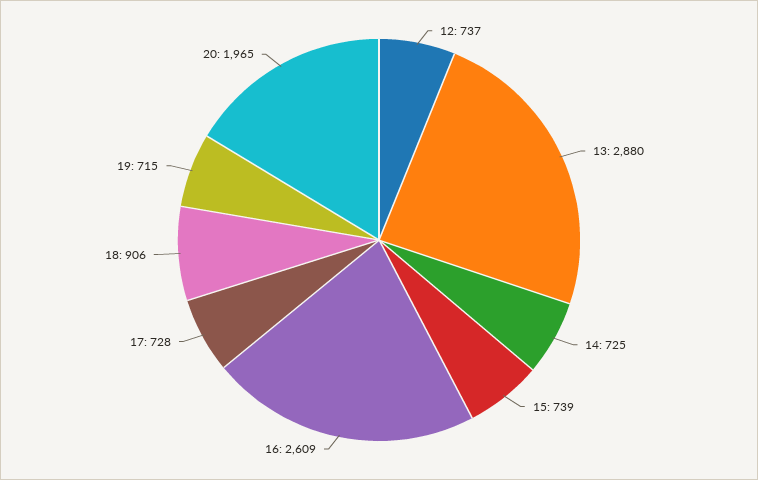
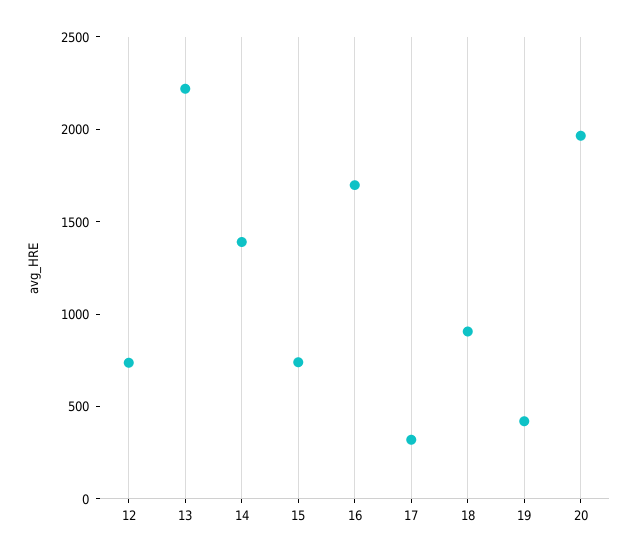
13: 2880 -> 2200
14: 725 -> 1400
16: 2609 -> 1700
17: 728 -> 300
19: 715 -> 400

